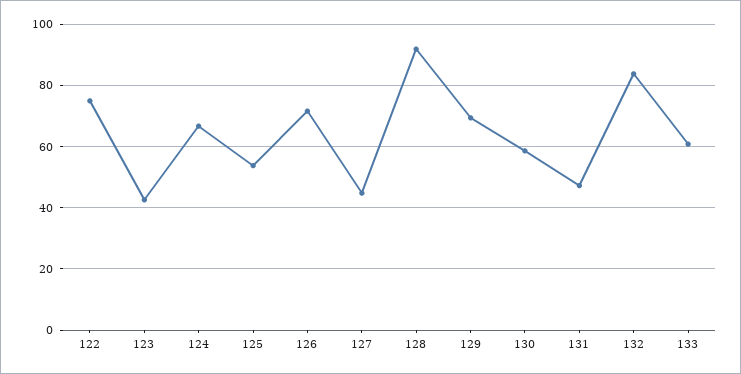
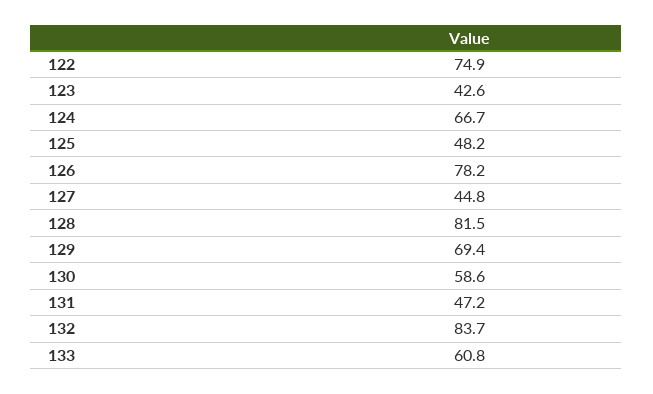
125: 54 -> 48.2
126: 72 -> 78.2
128: 92 -> 81.5

